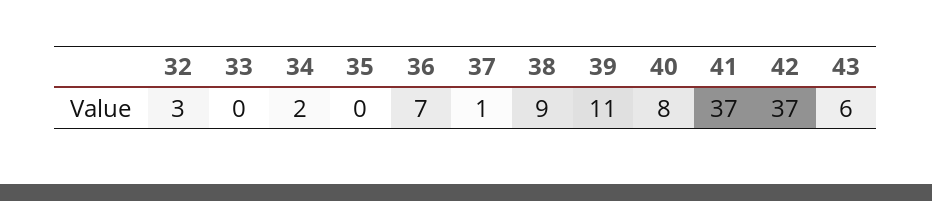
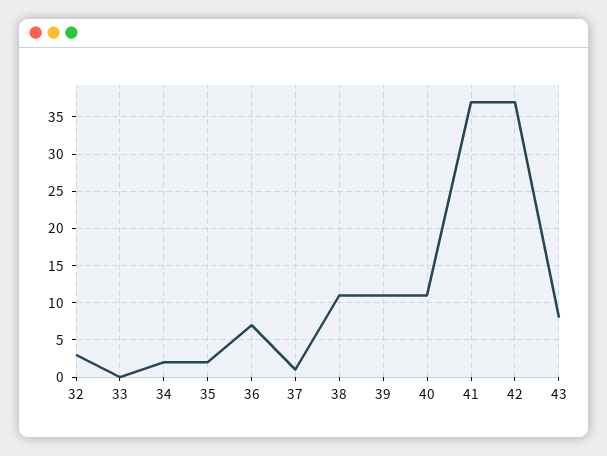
35: 0 -> 2
38: 9 -> 11
40: 8 -> 11
43: 6 -> 8

